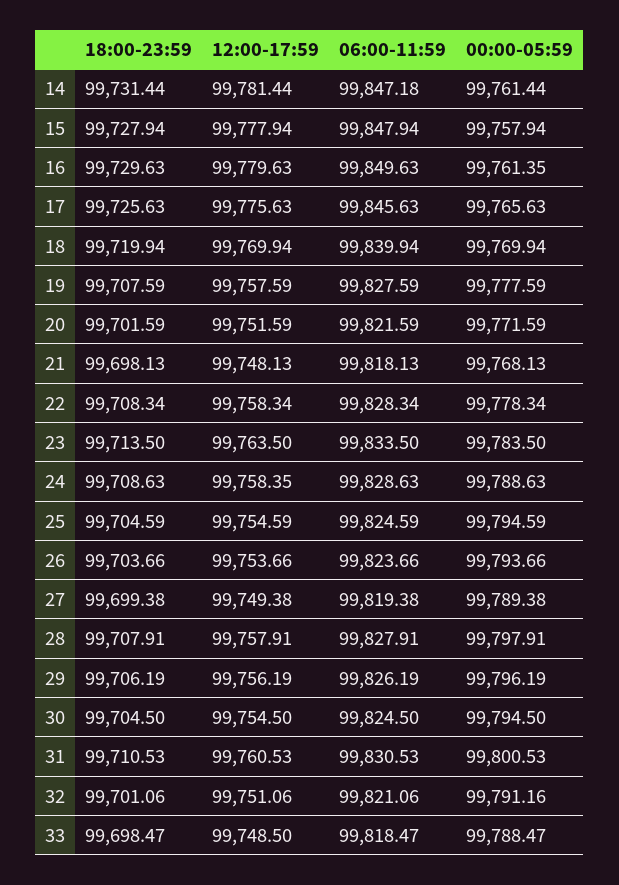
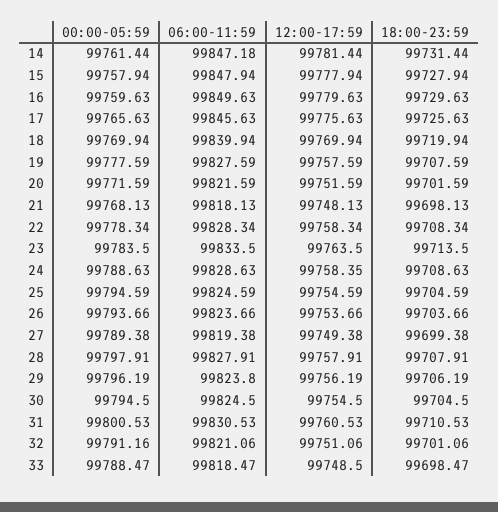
00:00-05:59, 16: 99761.35 -> 99759.63
06:00-11:59, 29: 99826.19 -> 99823.8

